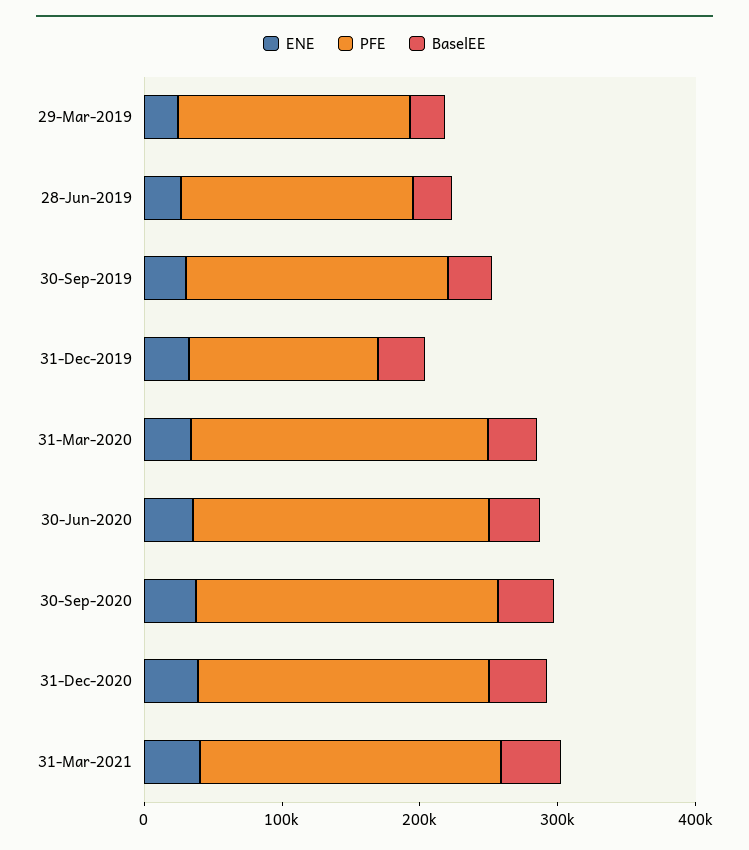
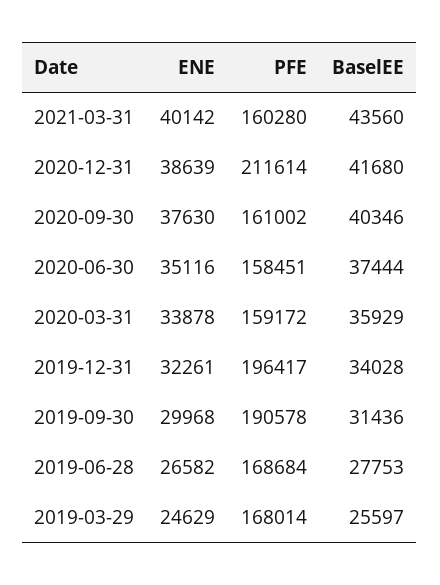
PFE, 31-Dec-2019: 140000 -> 196417
PFE, 31-Mar-2020: 220000 -> 159172
PFE, 30-Jun-2020: 220000 -> 158451
PFE, 30-Sep-2020: 220000 -> 161002
PFE, 31-Mar-2021: 220000 -> 160280

